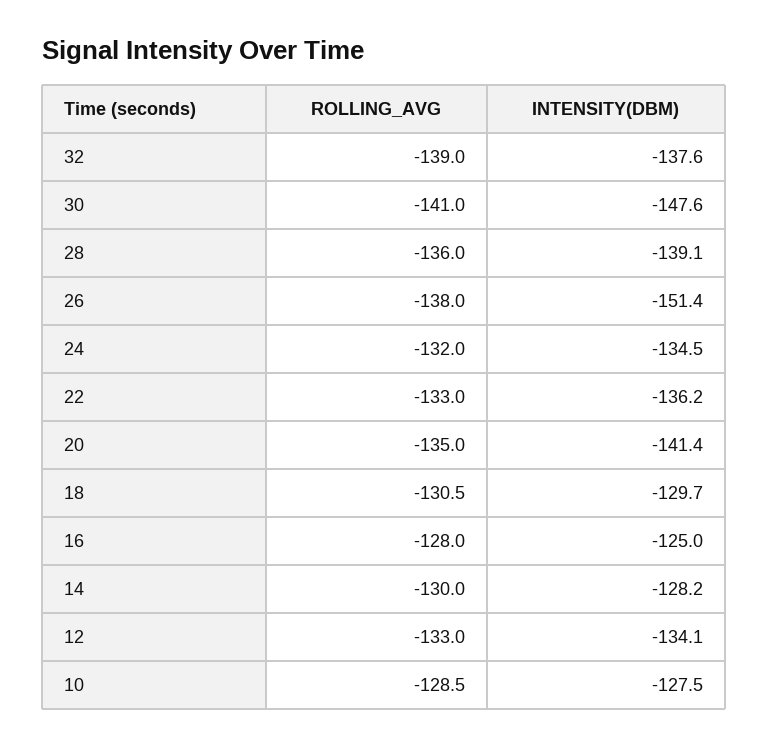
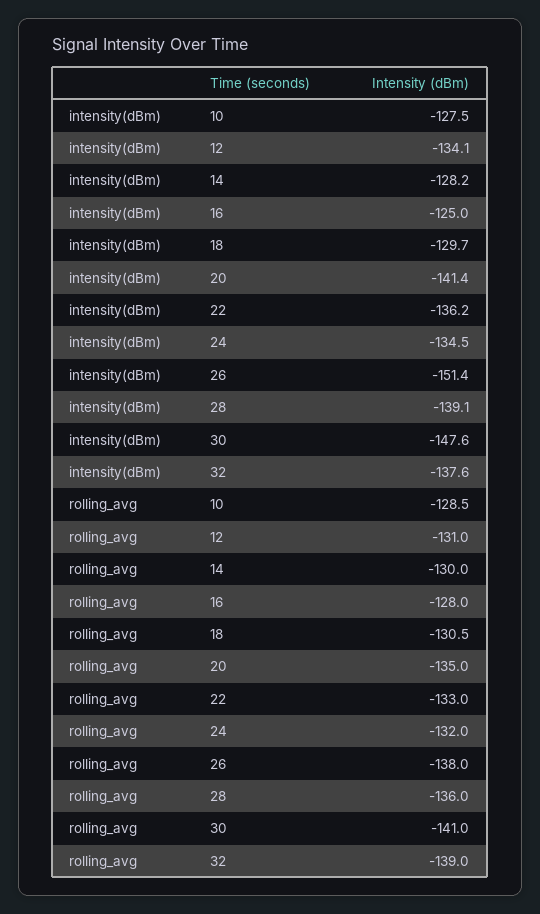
ROLLING_AVG, 12: -133 -> -131

